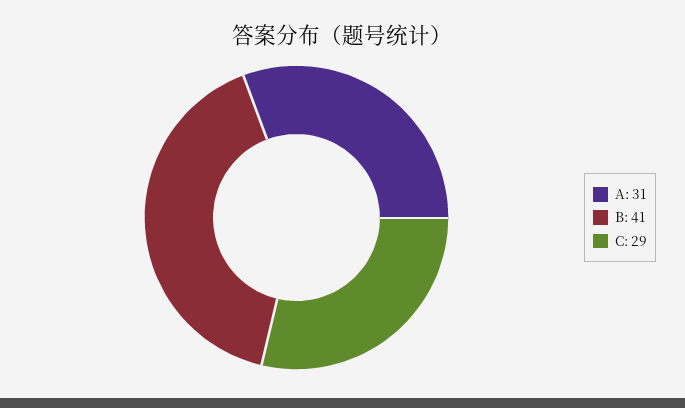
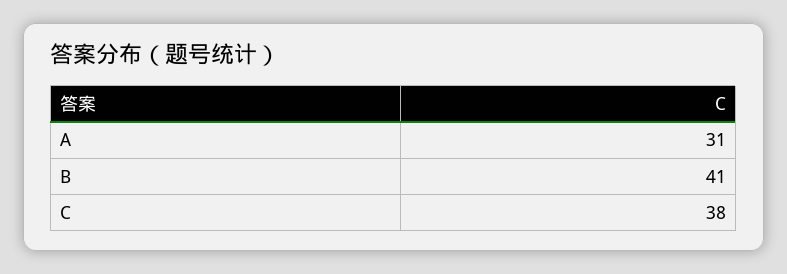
C: 29 -> 38

